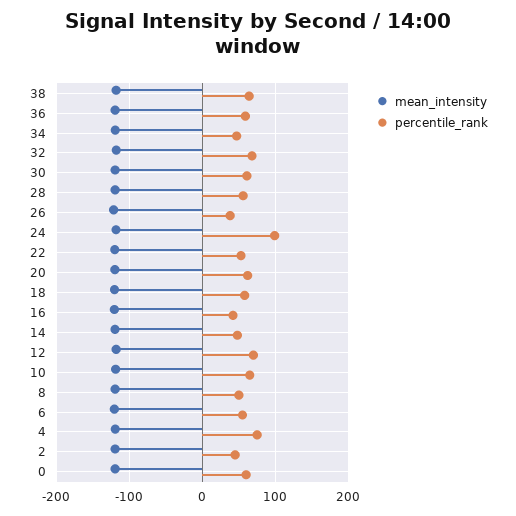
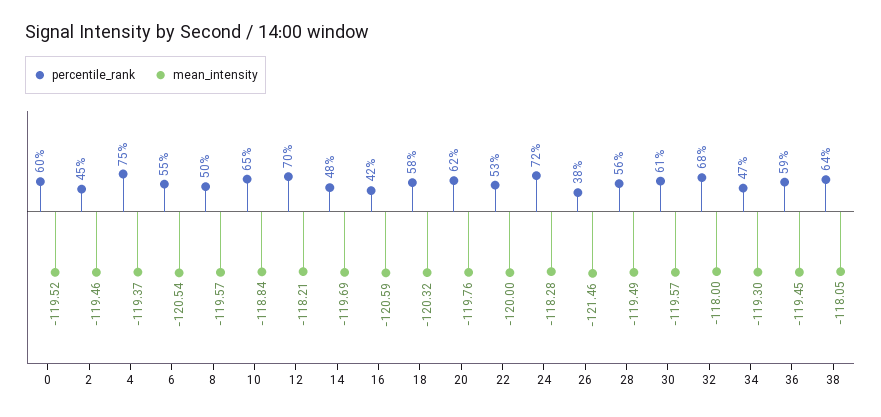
percentile_rank, 24: 100 -> 72

